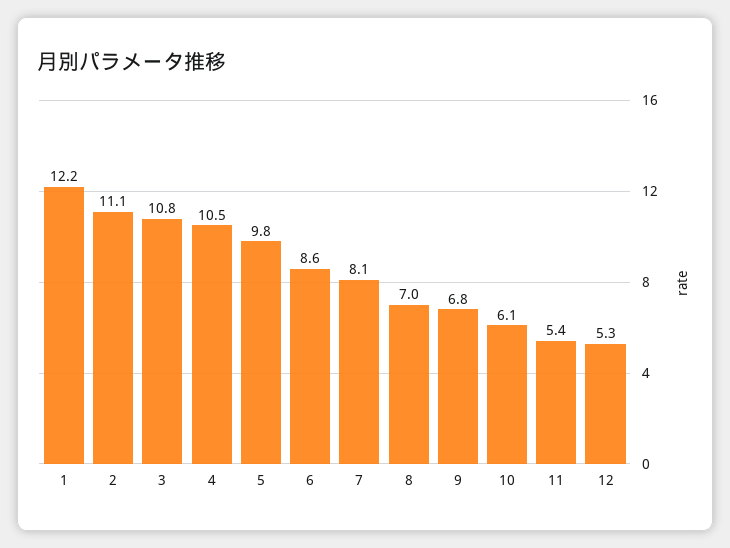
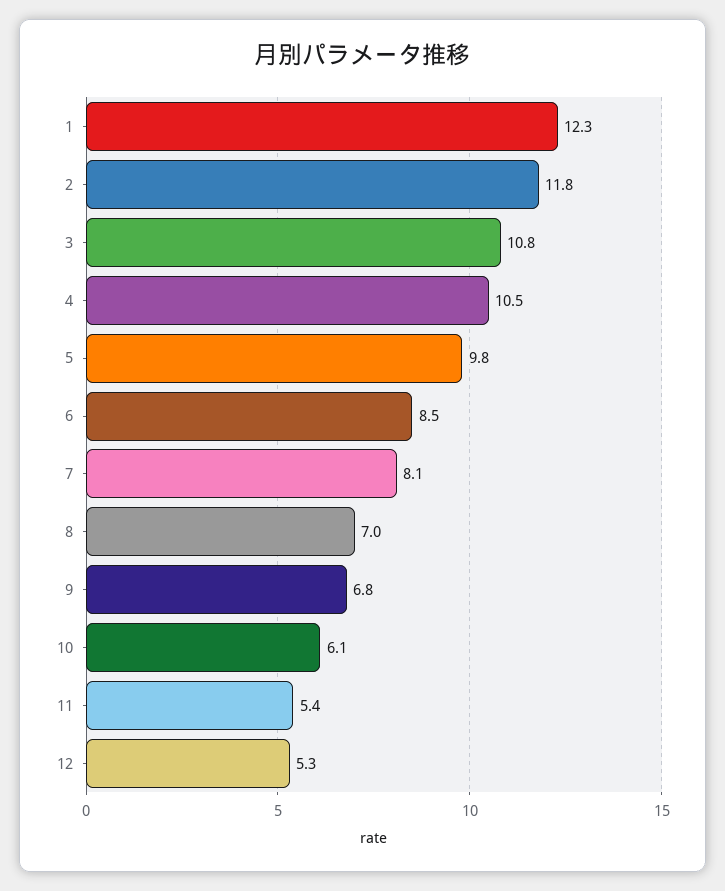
1: 12.2 -> 12.3
2: 11.1 -> 11.8
6: 8.6 -> 8.5

